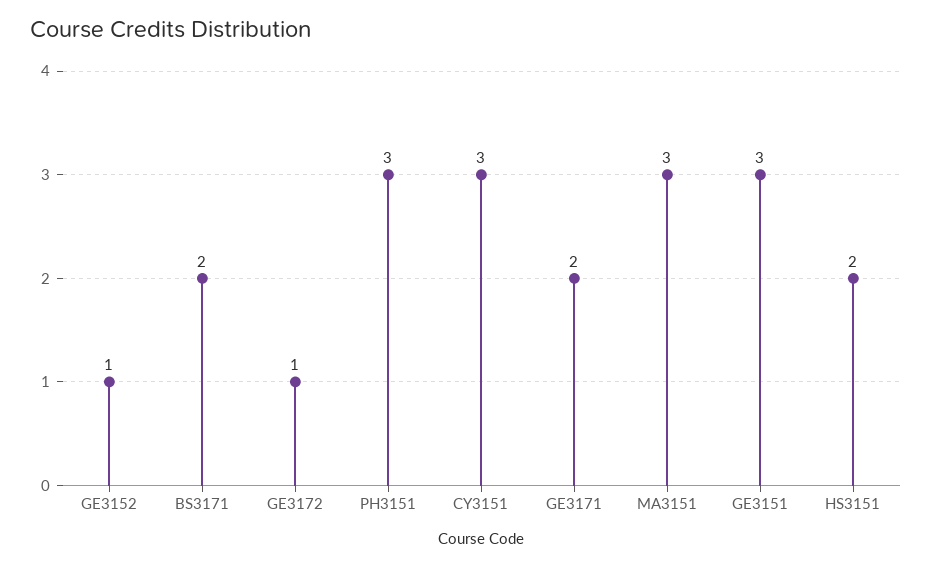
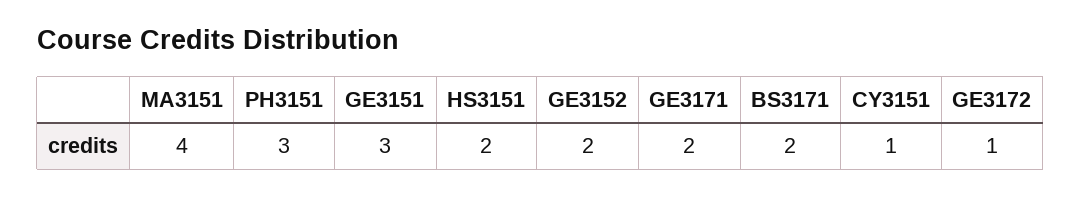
GE3152: 1 -> 2
CY3151: 3 -> 1
MA3151: 3 -> 4

